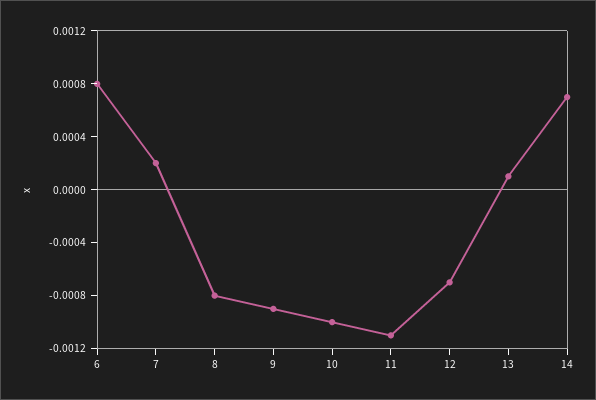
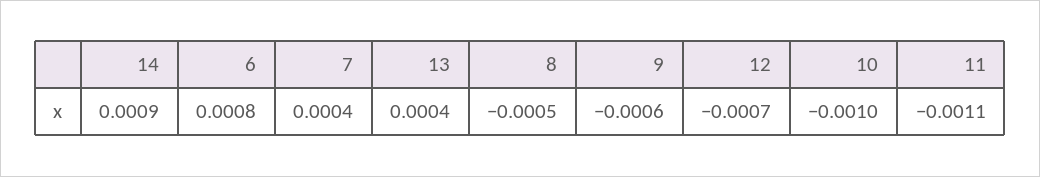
7: 0.0002 -> 0.0004
8: -0.0008 -> -0.0005
9: -0.0009 -> -0.0006
13: 0.0001 -> 0.0004
14: 0.0007 -> 0.0009

